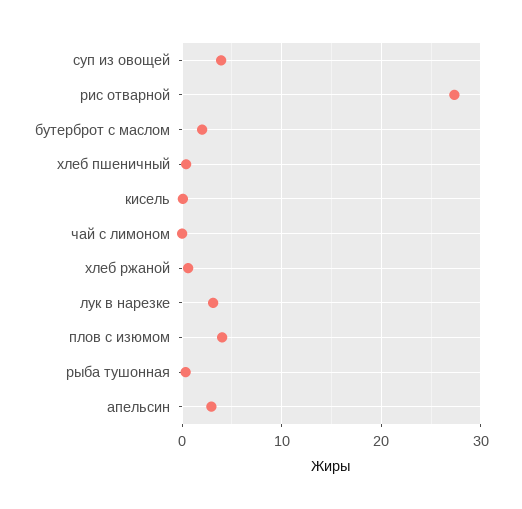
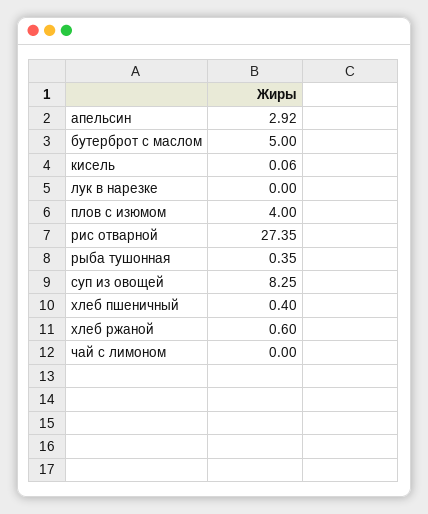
суп из овощей: 4 -> 8.25
бутерброт с маслом: 2 -> 5
лук в нарезке: 3 -> 0

